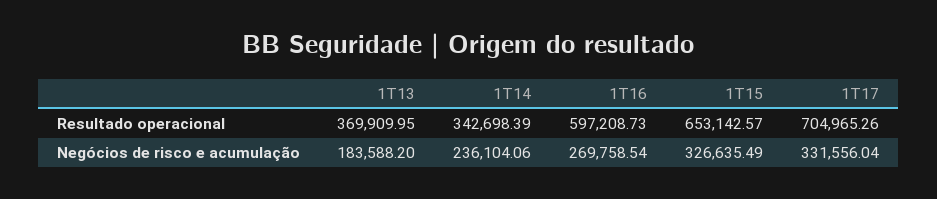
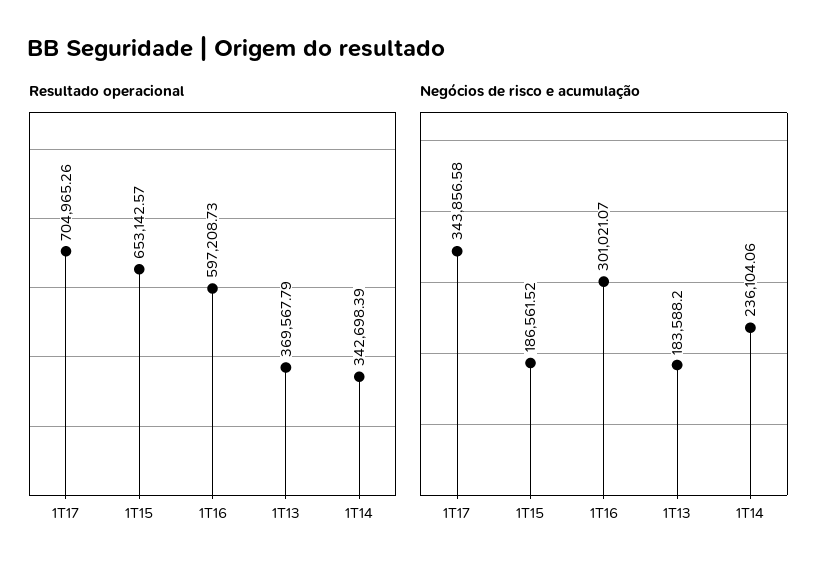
Resultado operacional, 1T13: 369909.95 -> 369567.79
Negócios de risco e acumulação, 1T16: 269758.54 -> 301021.07
Negócios de risco e acumulação, 1T15: 326635.49 -> 186561.52
Negócios de risco e acumulação, 1T17: 331556.04 -> 343856.58

